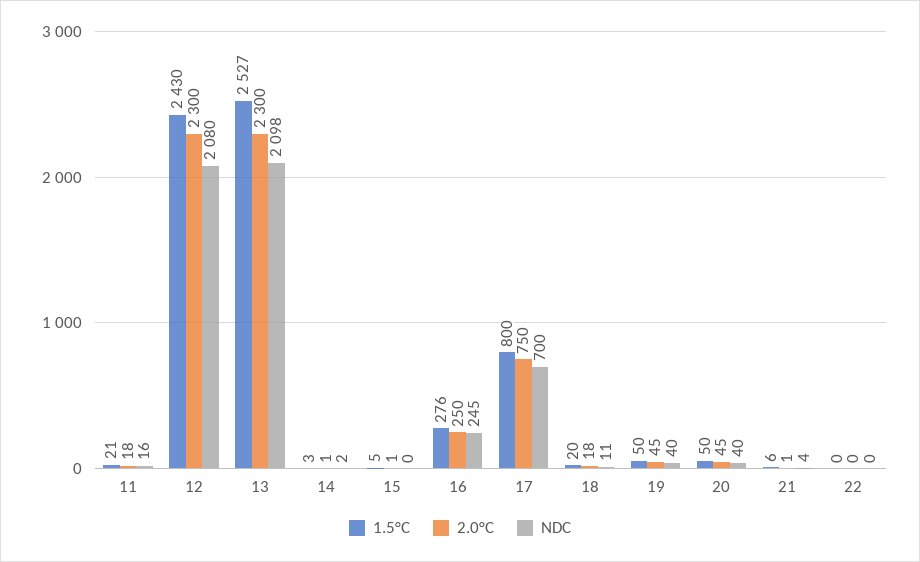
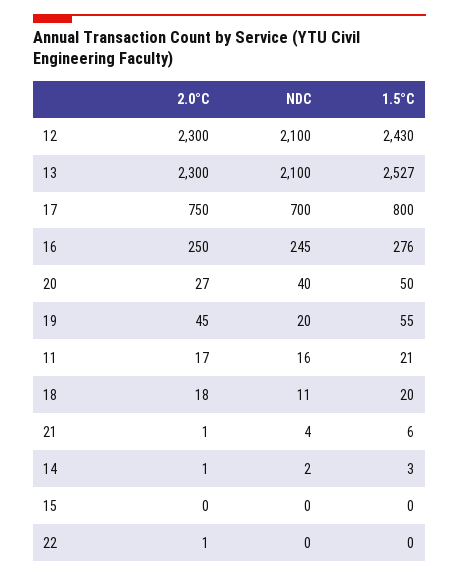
2.0°C, 11: 18 -> 17
NDC, 12: 2080 -> 2100
NDC, 13: 2098 -> 2100
1.5°C, 15: 5 -> 0
2.0°C, 15: 1 -> 0
1.5°C, 19: 50 -> 55
NDC, 19: 40 -> 20
2.0°C, 20: 45 -> 27
2.0°C, 22: 0 -> 1

